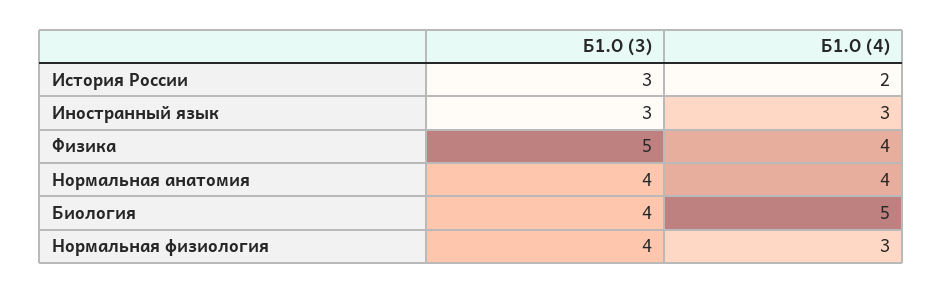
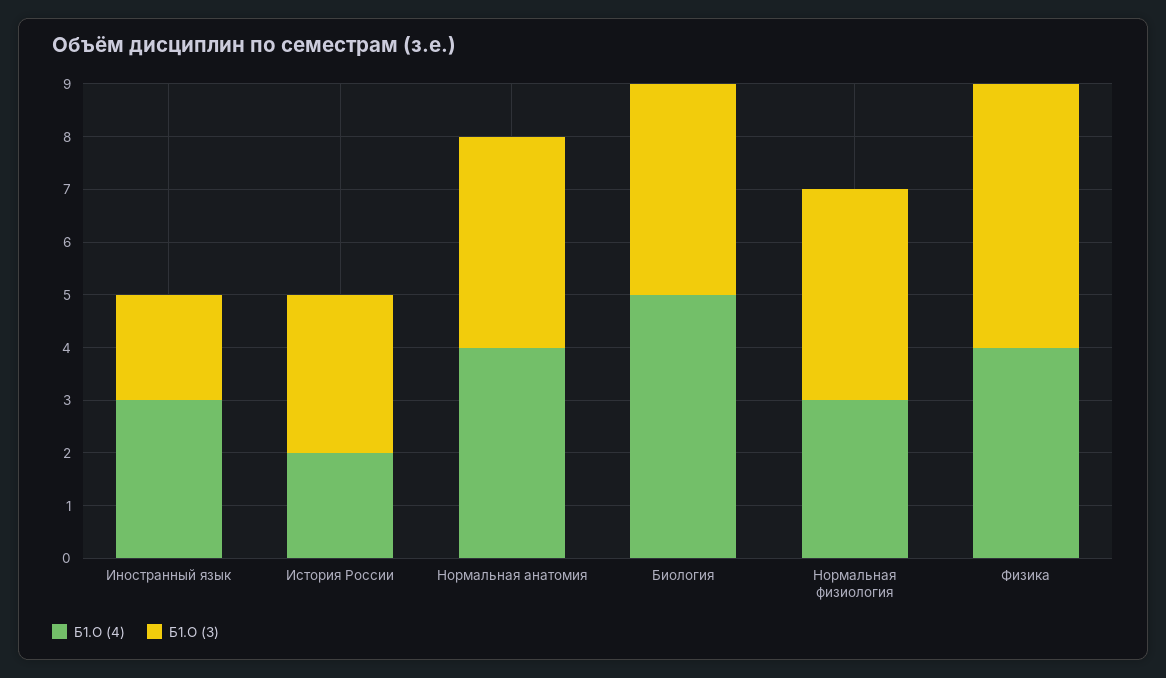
Б1.О (3), Иностранный язык: 3 -> 2

